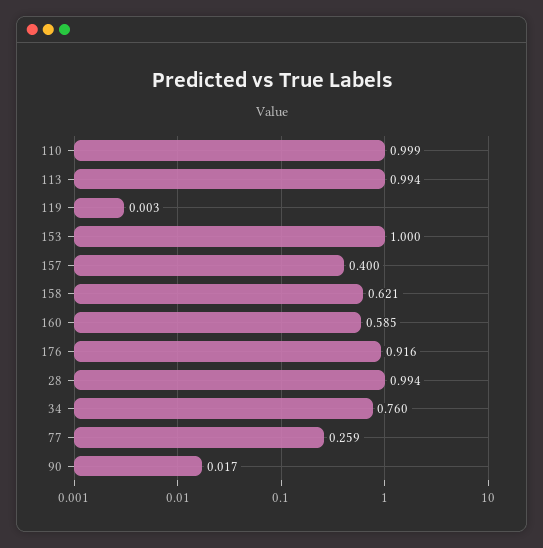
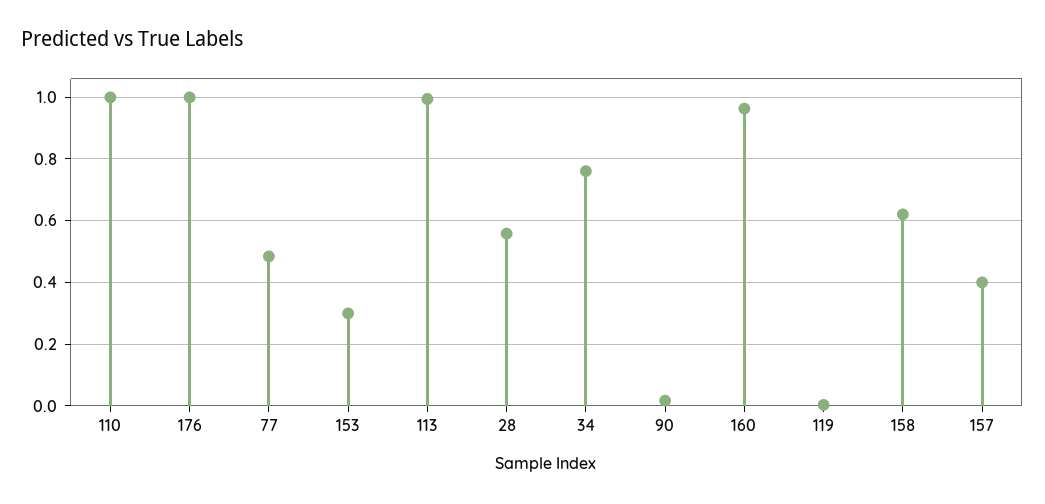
153: 1 -> 0.3
160: 0.585 -> 0.96
176: 0.916 -> 1
28: 0.994 -> 0.56
77: 0.259 -> 0.48

